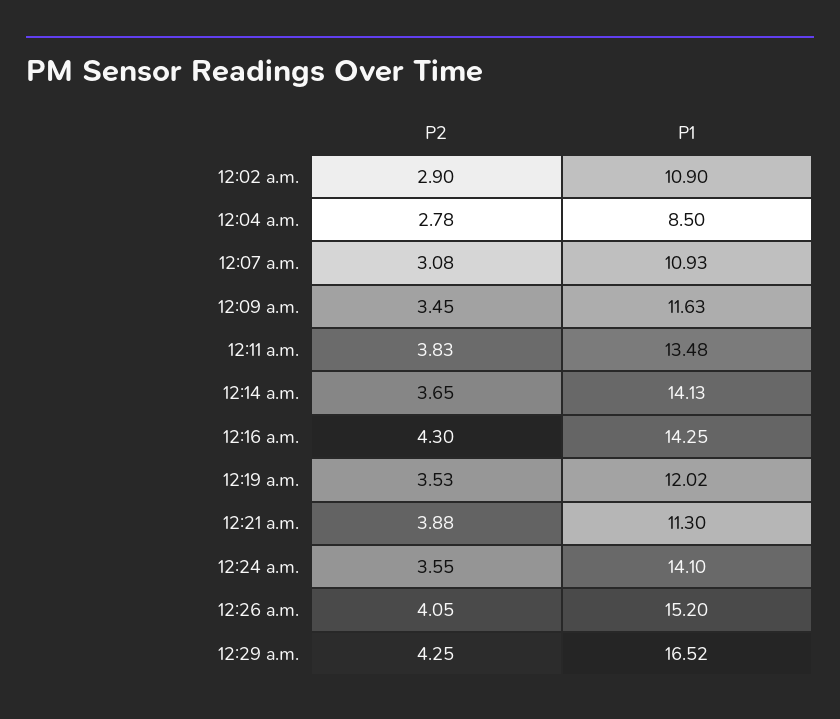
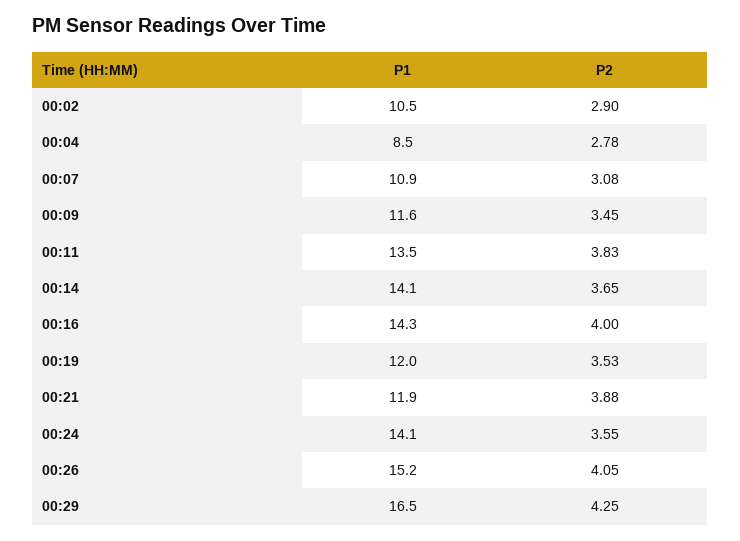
P1, 12:02 a.m.: 10.9 -> 10.5
P2, 12:16 a.m.: 4.3 -> 4
P1, 12:21 a.m.: 11.3 -> 11.9

